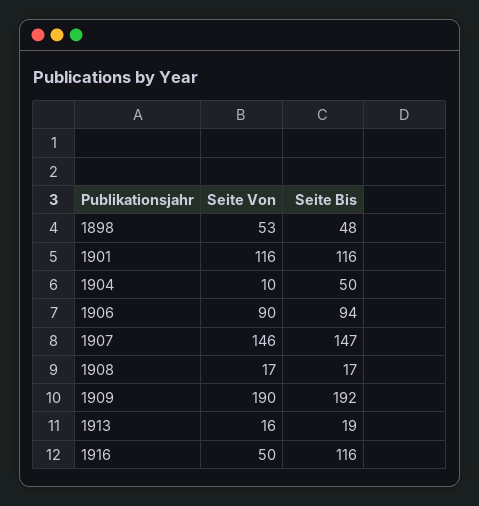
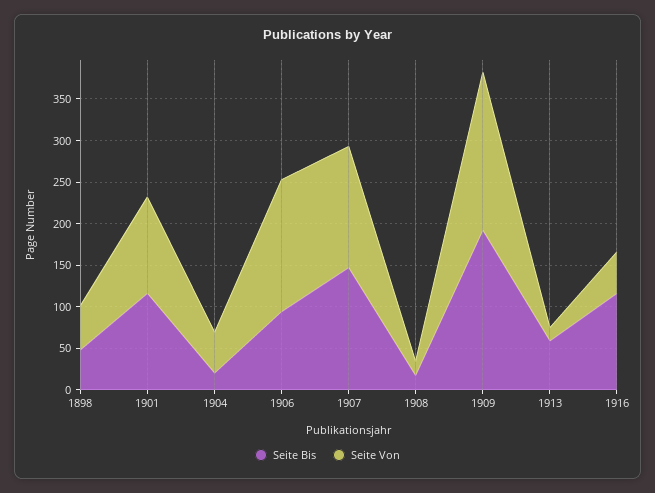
Seite Von, 1904: 10 -> 50
Seite Bis, 1904: 50 -> 20
Seite Von, 1906: 90 -> 160
Seite Bis, 1913: 19 -> 60

